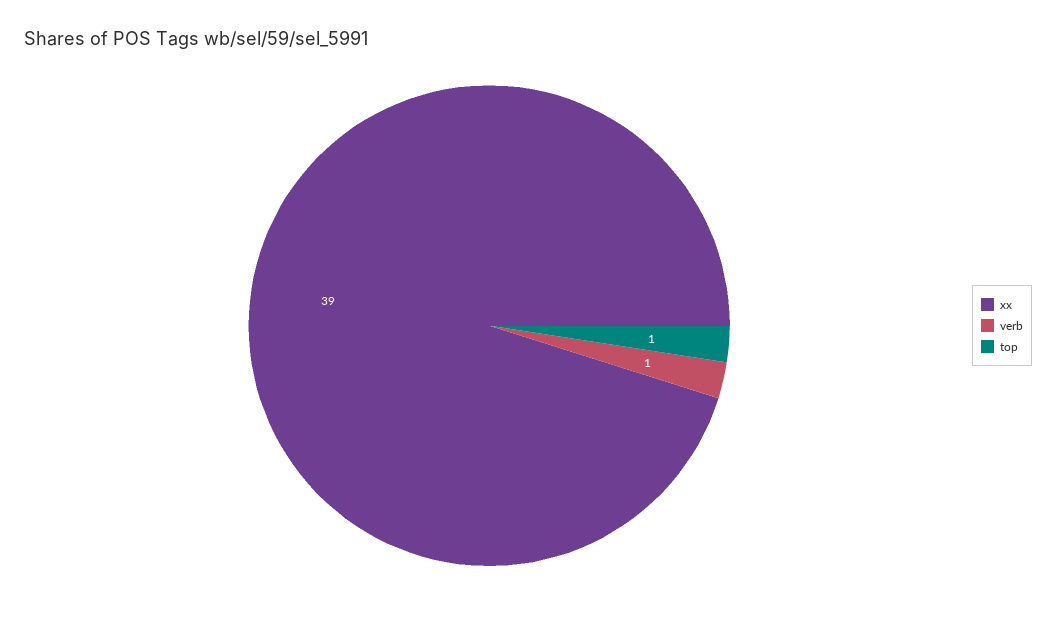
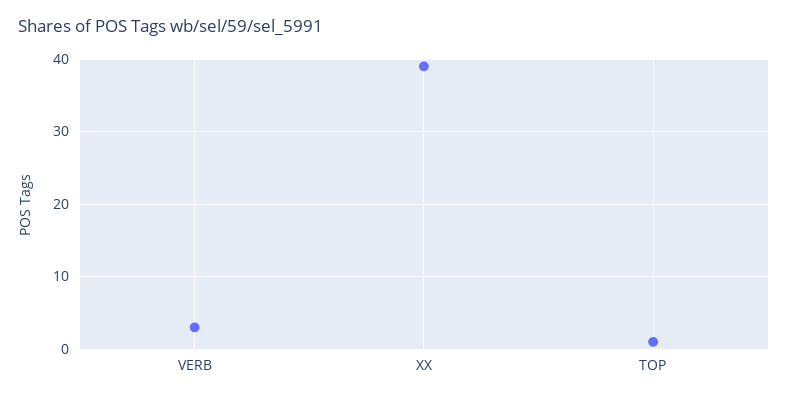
verb: 1 -> 3

